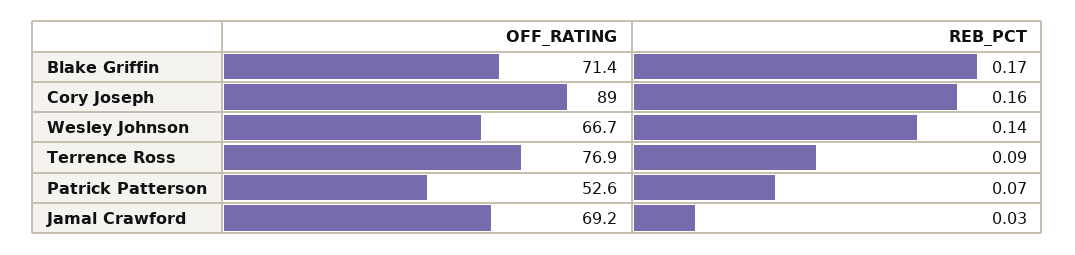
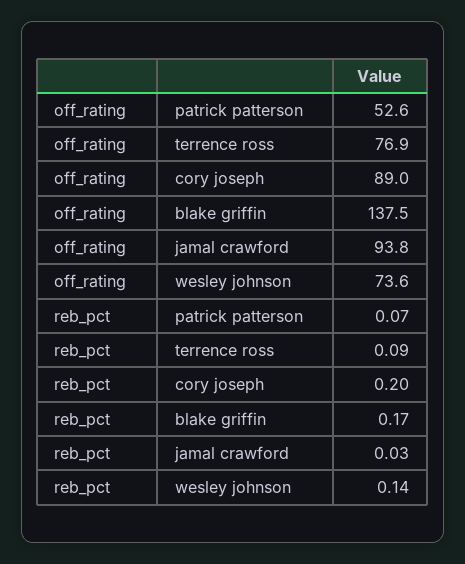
OFF_RATING, Blake Griffin: 71.4 -> 137.5
REB_PCT, Cory Joseph: 0.16 -> 0.2
OFF_RATING, Wesley Johnson: 66.7 -> 73.6
OFF_RATING, Jamal Crawford: 69.2 -> 93.8

